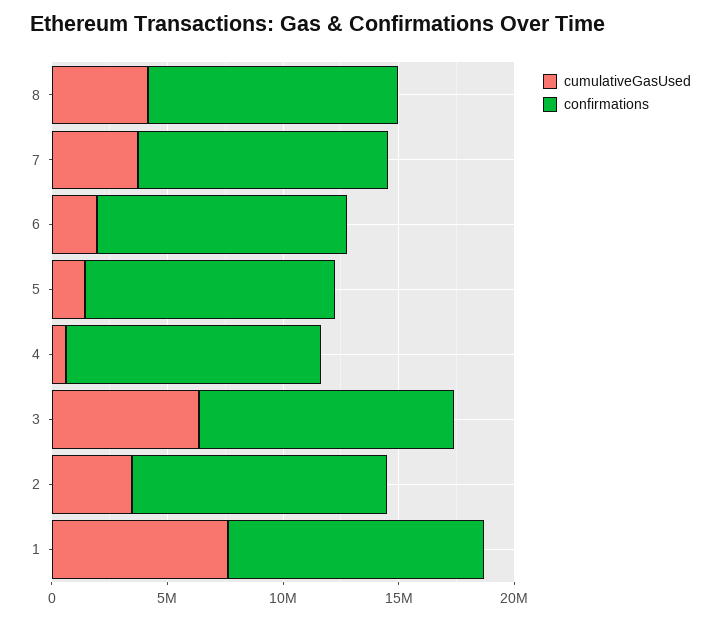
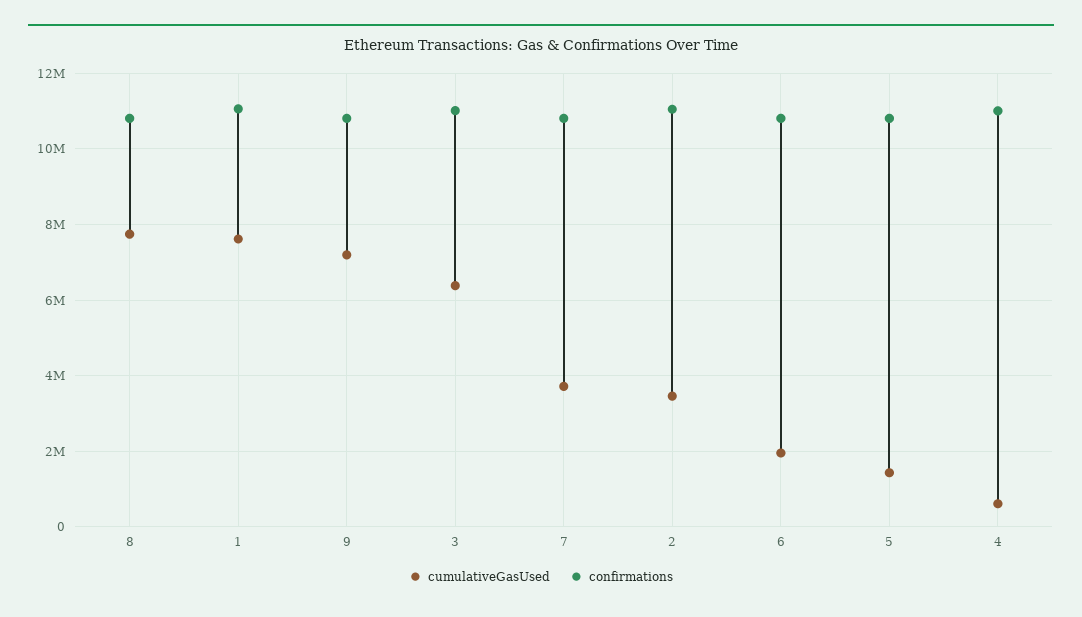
cumulativeGasUsed, 8: 4000000 -> 7800000
cumulativeGasUsed, 9: none -> 7200000
confirmations, 9: none -> 10800000

